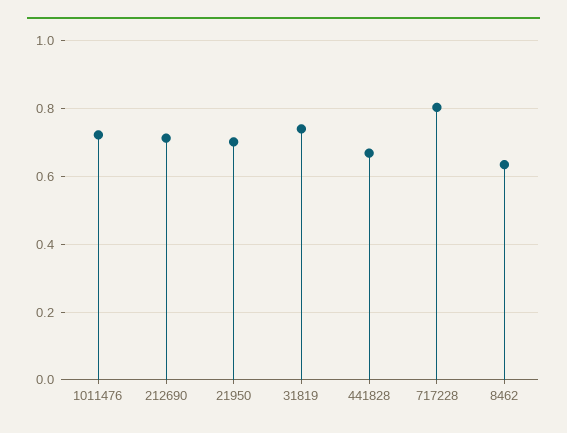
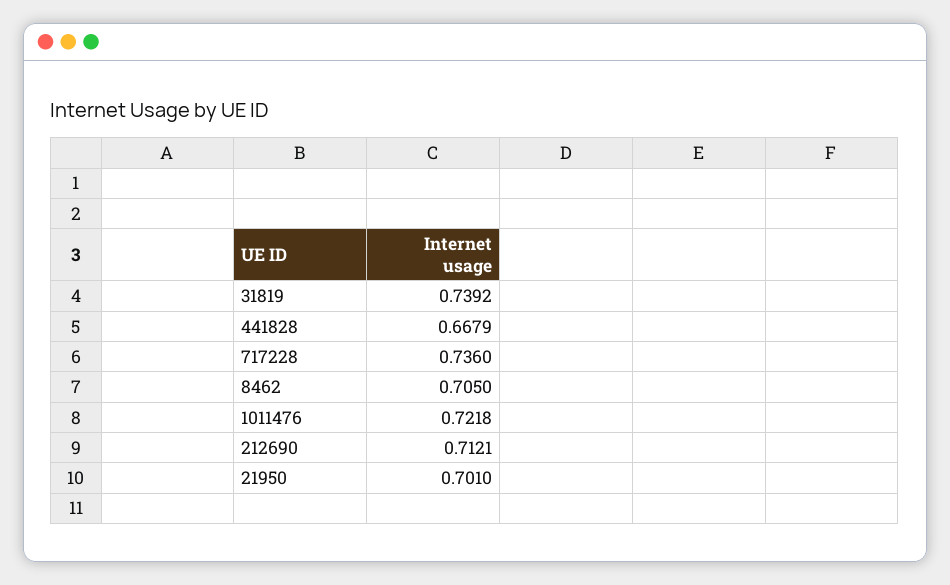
717228: 0.8 -> 0.736
8462: 0.64 -> 0.705

